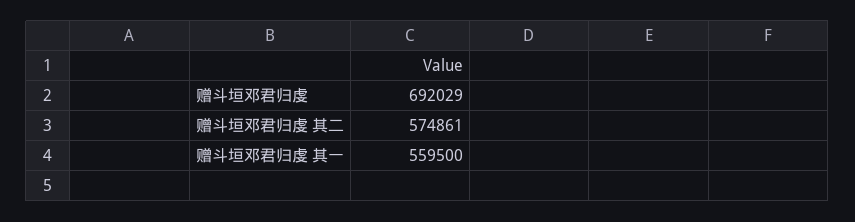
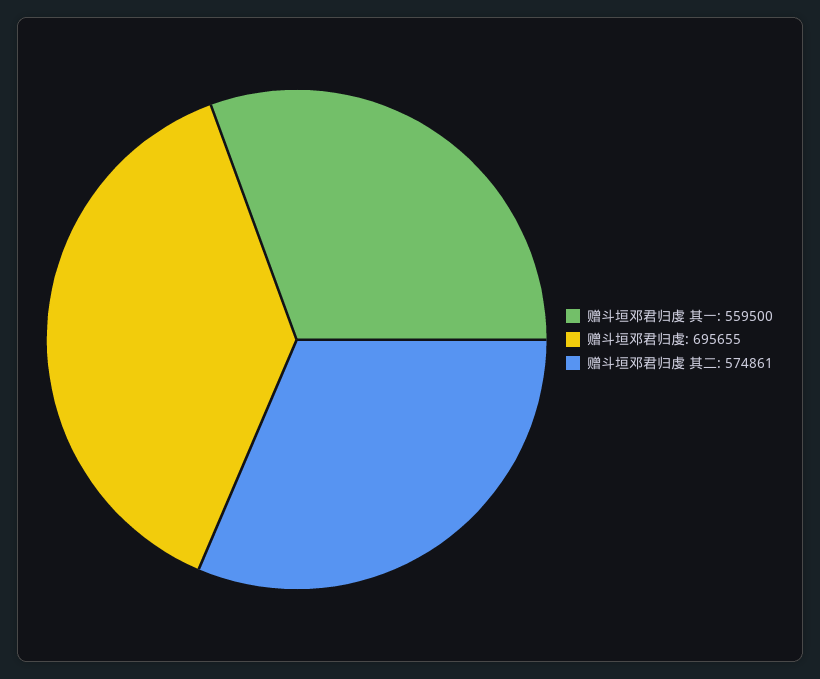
赠斗垣邓君归虔: 692029 -> 695655

